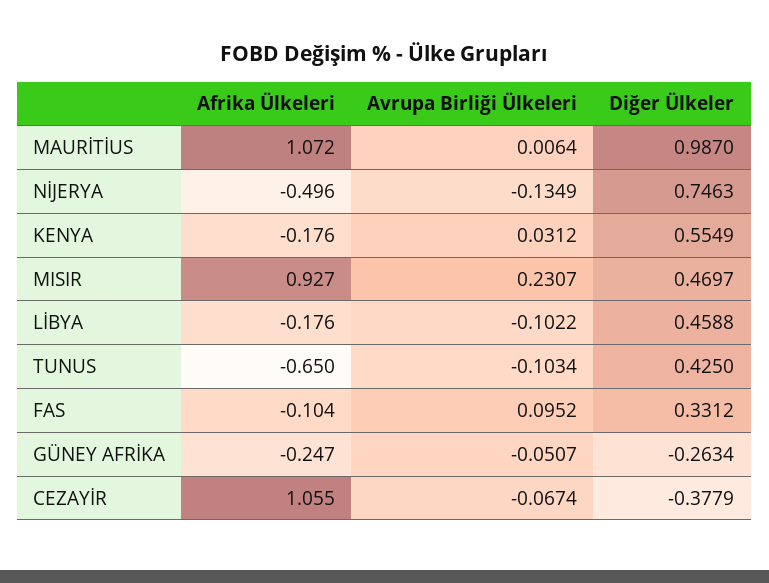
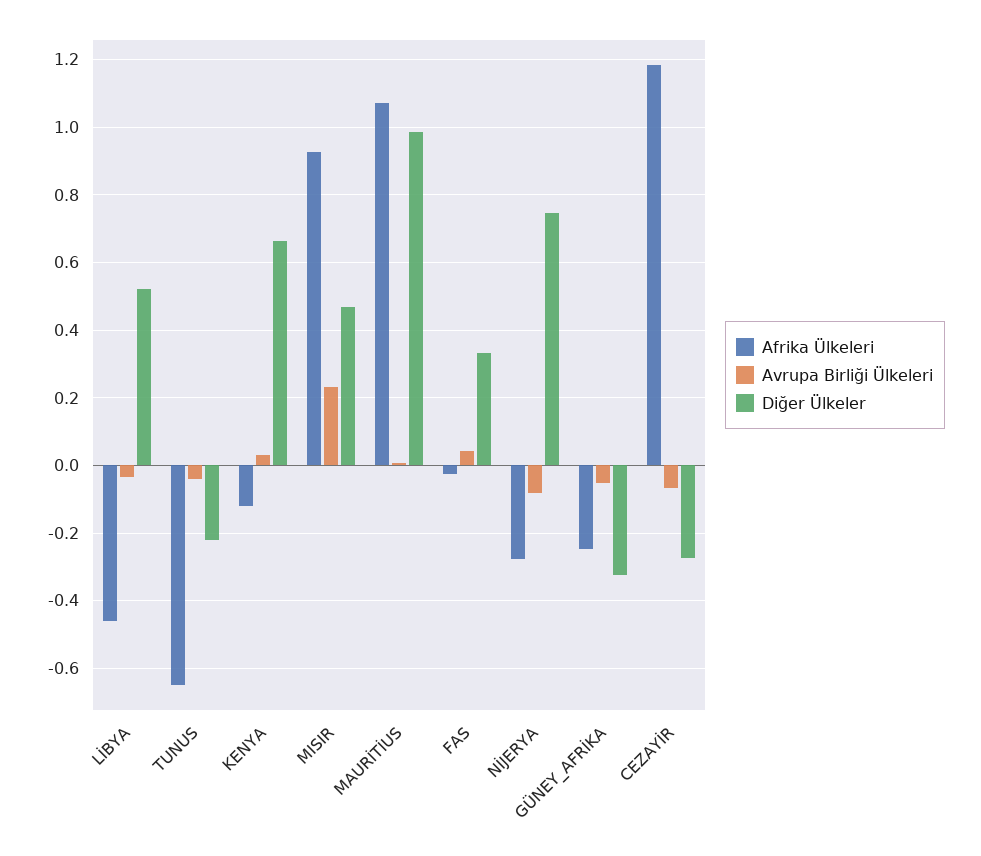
Afrika Ülkeleri, NİJERYA: -0.496 -> -0.28
Avrupa Birliği Ülkeleri, NİJERYA: -0.1349 -> -0.08
Afrika Ülkeleri, KENYA: -0.176 -> -0.12
Diğer Ülkeler, KENYA: 0.5549 -> 0.66
Afrika Ülkeleri, LİBYA: -0.176 -> -0.46
Avrupa Birliği Ülkeleri, LİBYA: -0.1022 -> -0.04
Diğer Ülkeler, LİBYA: 0.4588 -> 0.52
Avrupa Birliği Ülkeleri, TUNUS: -0.1034 -> -0.04
Diğer Ülkeler, TUNUS: 0.425 -> -0.22
Afrika Ülkeleri, FAS: -0.104 -> -0.02
Avrupa Birliği Ülkeleri, FAS: 0.0952 -> 0.04
Diğer Ülkeler, GÜNEY AFRİKA: -0.2634 -> -0.32
Afrika Ülkeleri, CEZAYİR: 1.055 -> 1.18
Diğer Ülkeler, CEZAYİR: -0.3779 -> -0.28

